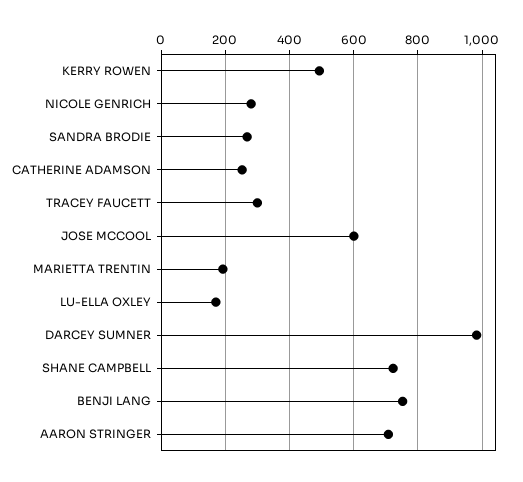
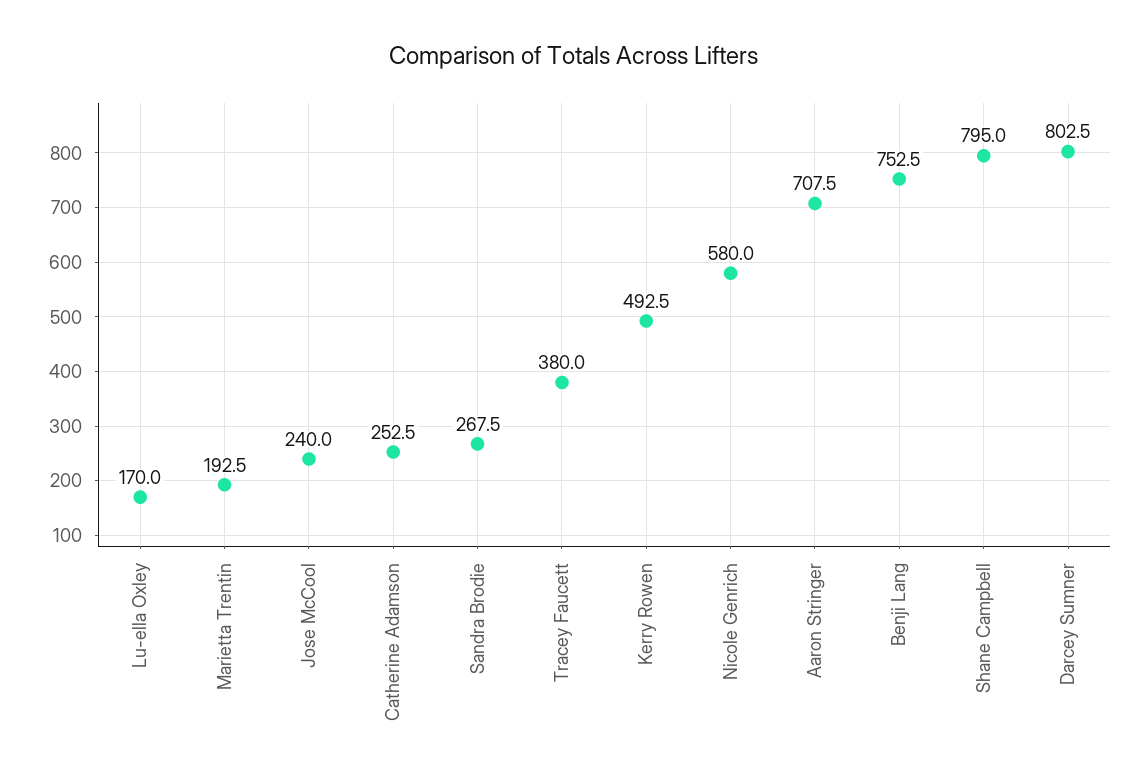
NICOLE GENRICH: 280 -> 580
TRACEY FAUCETT: 300 -> 380
JOSE MCCOOL: 600 -> 240
DARCEY SUMNER: 980 -> 802.5
SHANE CAMPBELL: 720 -> 795

